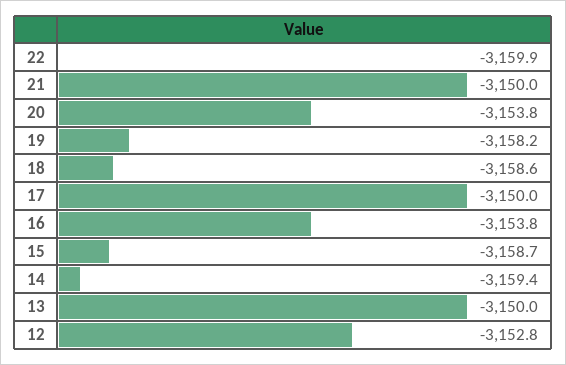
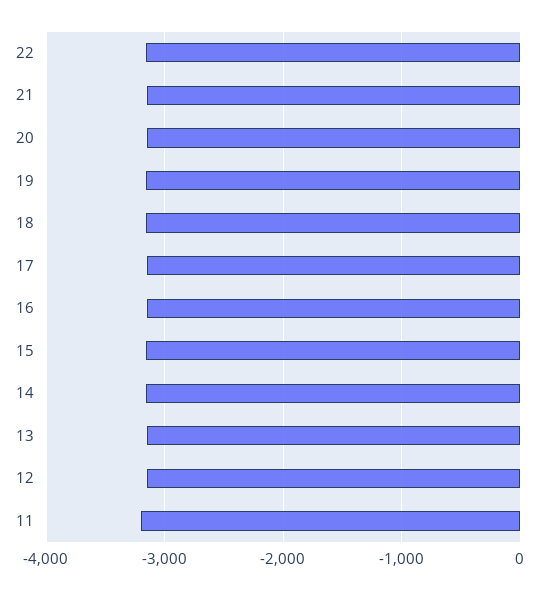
11: none -> -3200

